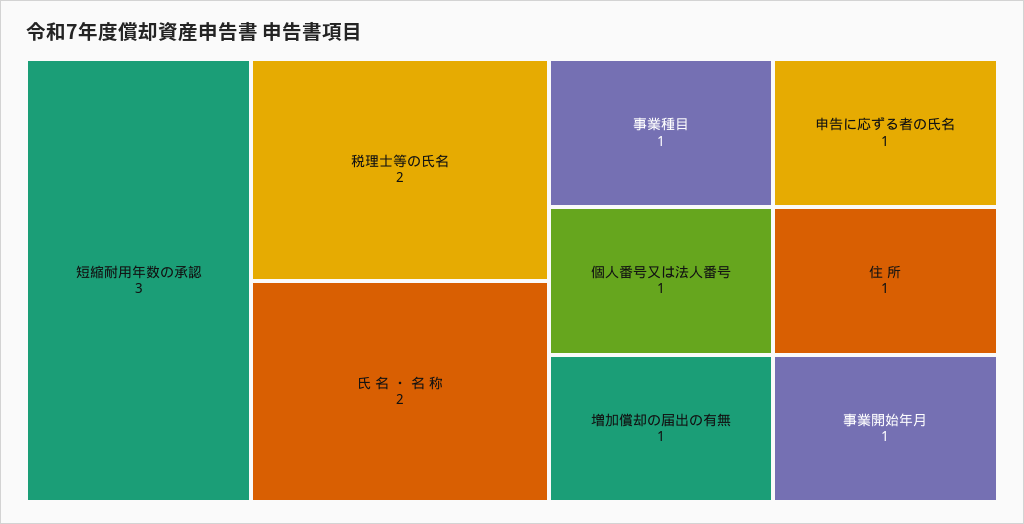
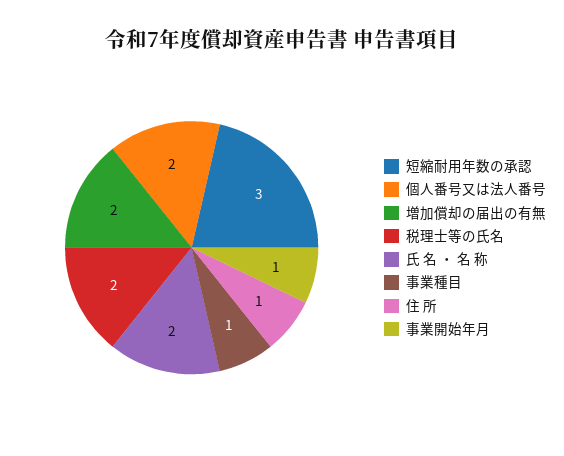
個人番号又は法人番号: 1 -> 2
増加償却の届出の有無: 1 -> 2
申告に応ずる者の氏名: 1 -> none

